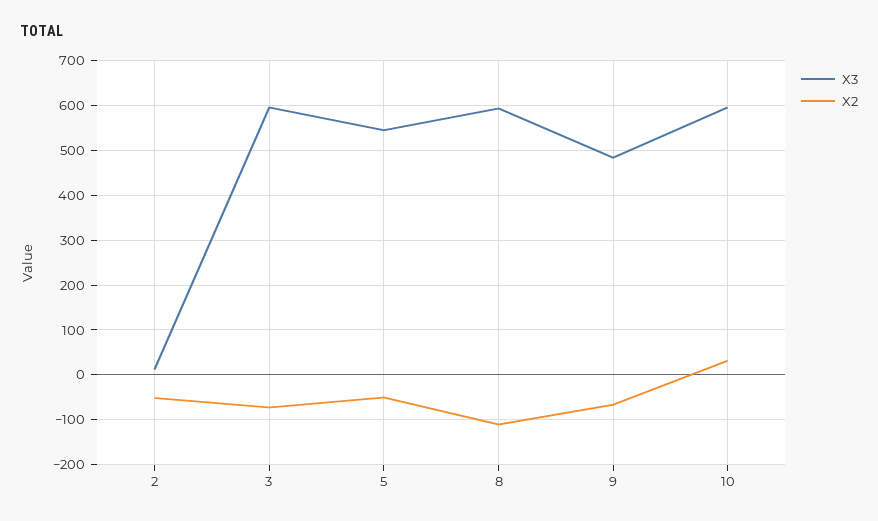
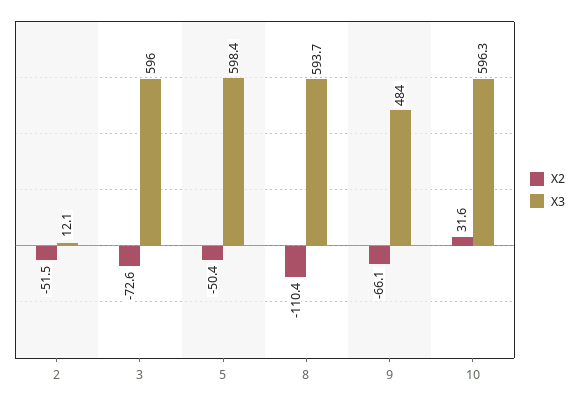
X3, 5: 540 -> 598.4

